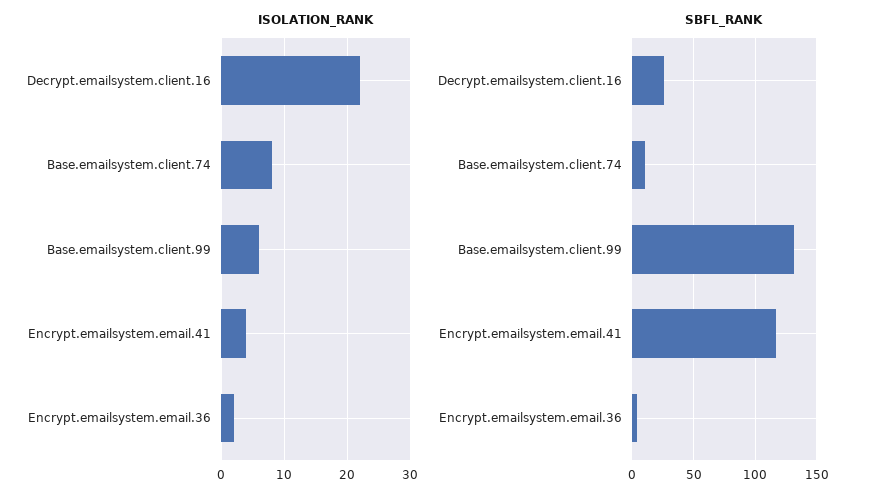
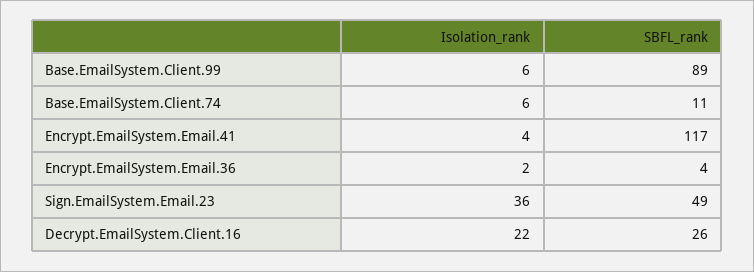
ISOLATION_RANK, Base.emailsystem.client.74: 8 -> 6
SBFL_RANK, Base.emailsystem.client.99: 130 -> 89
ISOLATION_RANK, Sign.EmailSystem.Email.23: none -> 36
SBFL_RANK, Sign.EmailSystem.Email.23: none -> 49

